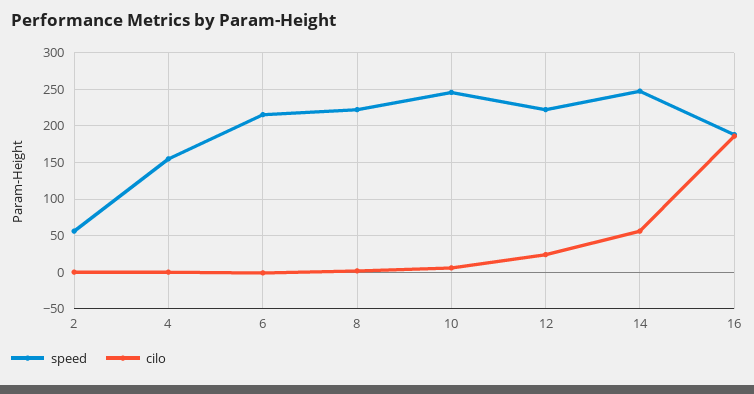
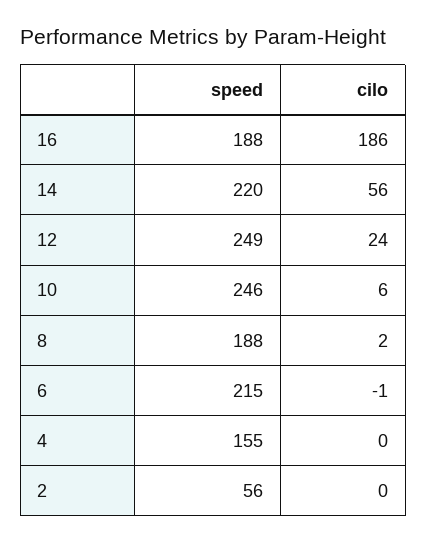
speed, 8: 220 -> 188
speed, 12: 220 -> 249
speed, 14: 250 -> 220

